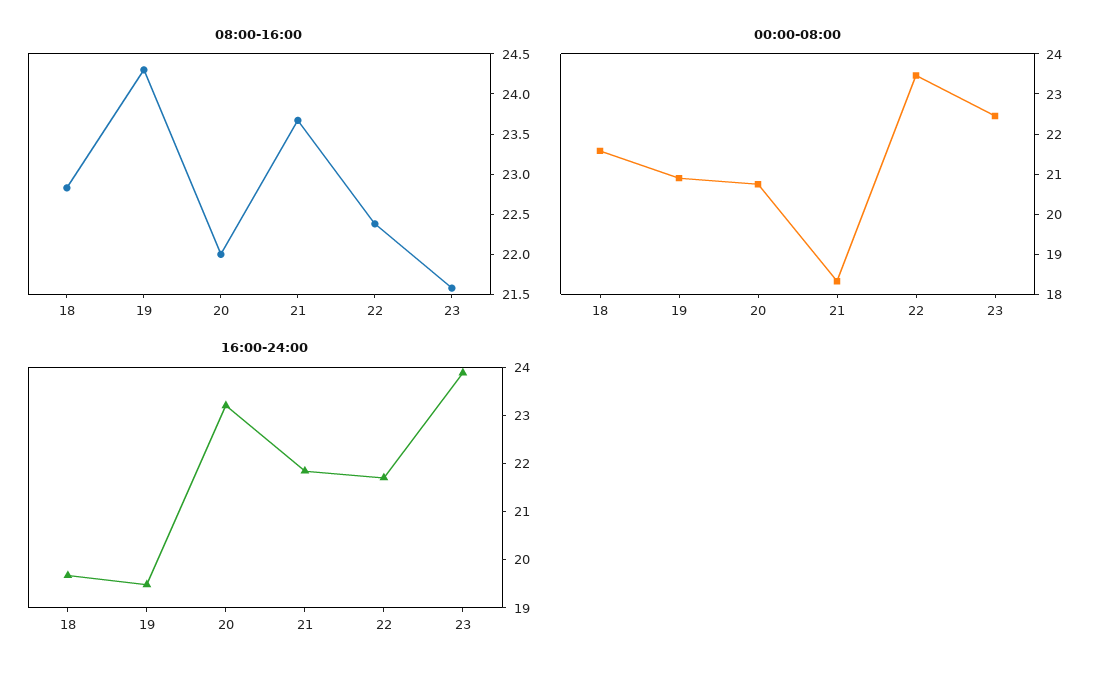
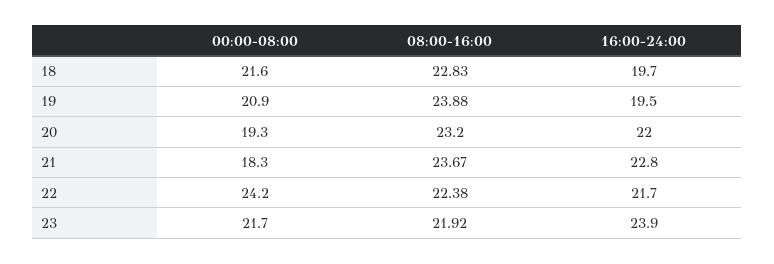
08:00-16:00, 19: 24.3 -> 23.88
08:00-16:00, 20: 22 -> 23.2
08:00-16:00, 23: 21.6 -> 21.92
00:00-08:00, 20: 20.8 -> 19.3
00:00-08:00, 22: 23.4 -> 24.2
00:00-08:00, 23: 22.4 -> 21.7
16:00-24:00, 20: 23.2 -> 22
16:00-24:00, 21: 21.8 -> 22.8

